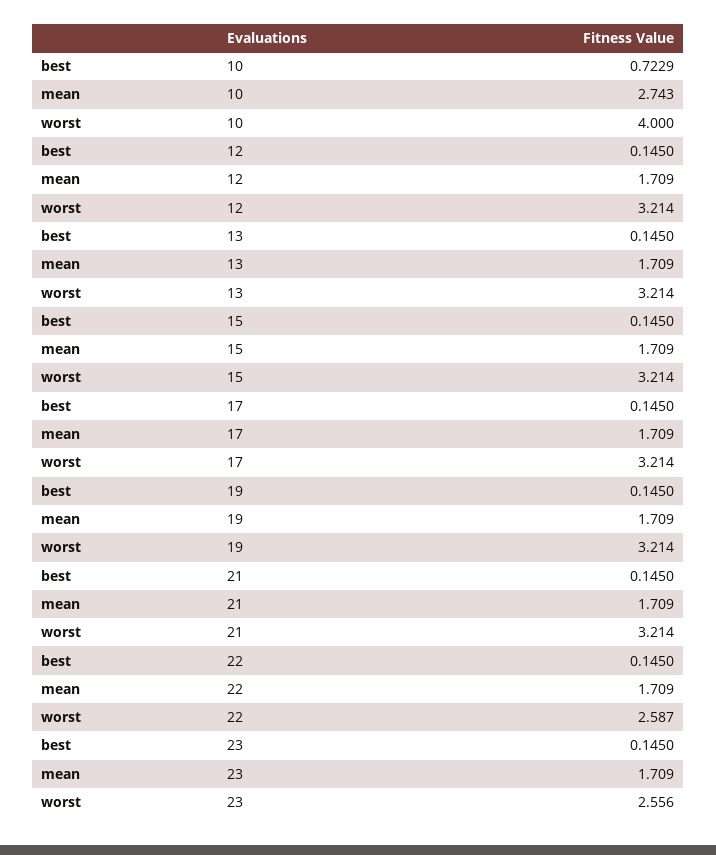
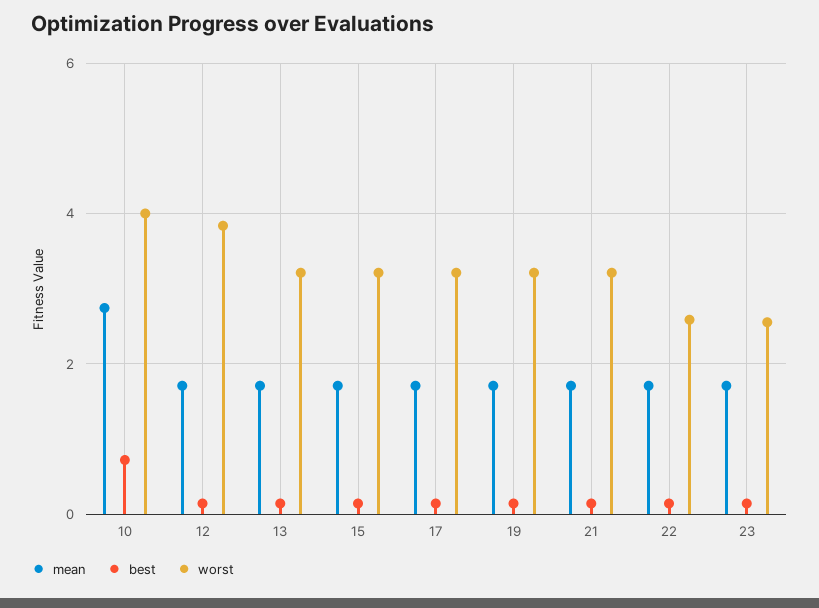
worst, 12: 3.214 -> 3.8

